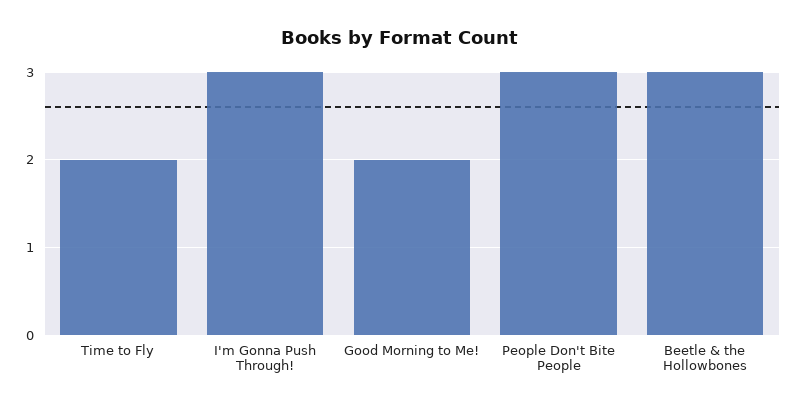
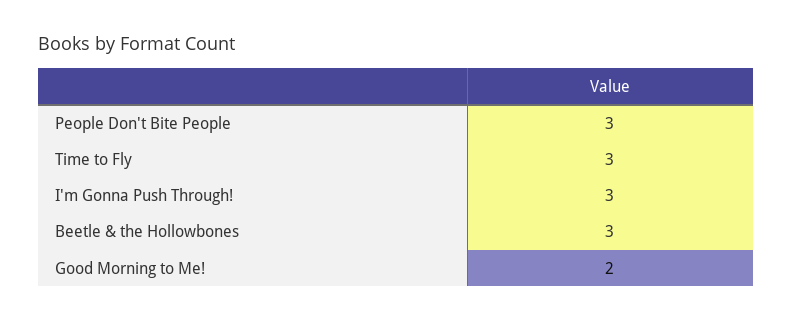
Time to Fly: 2 -> 3

